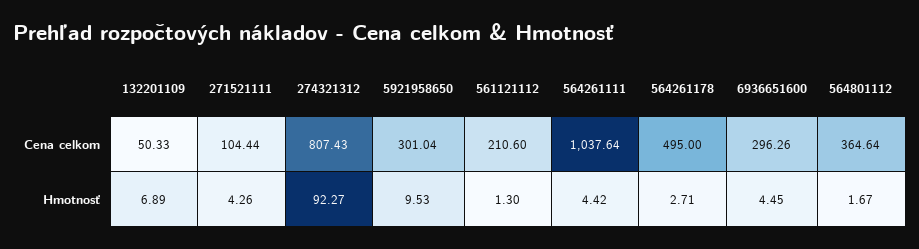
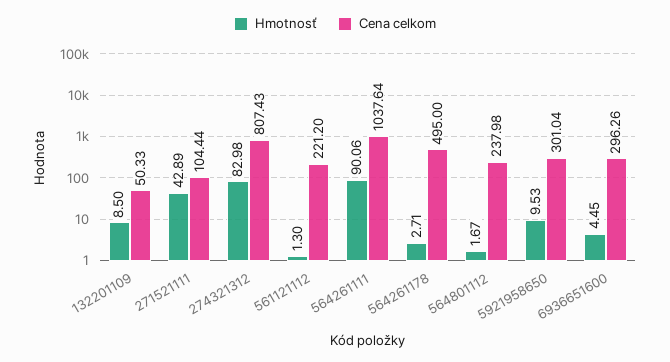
Cena celkom, 561121112: 210.6 -> 221.2
Cena celkom, 564801112: 364.64 -> 237.98
Hmotnosť, 132201109: 6.89 -> 8.5
Hmotnosť, 271521111: 4.26 -> 42.89
Hmotnosť, 274321312: 92.27 -> 82.98
Hmotnosť, 564261111: 4.42 -> 90.06

